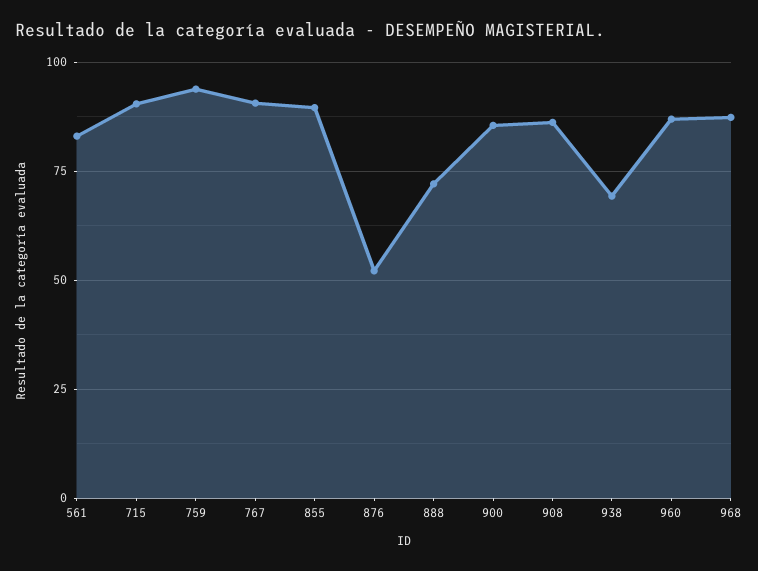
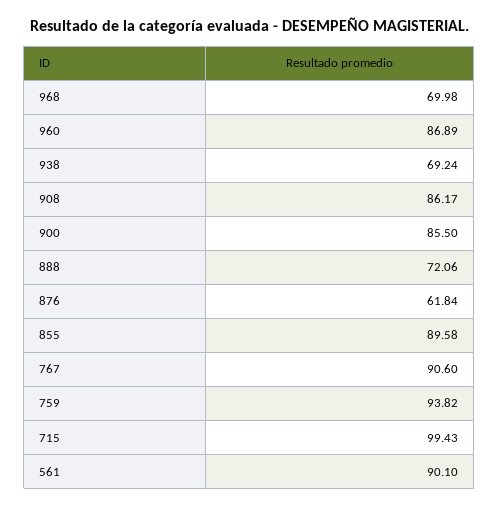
561: 82.5 -> 90.1
715: 90 -> 99.43
876: 52.5 -> 61.84
968: 87.5 -> 69.98

